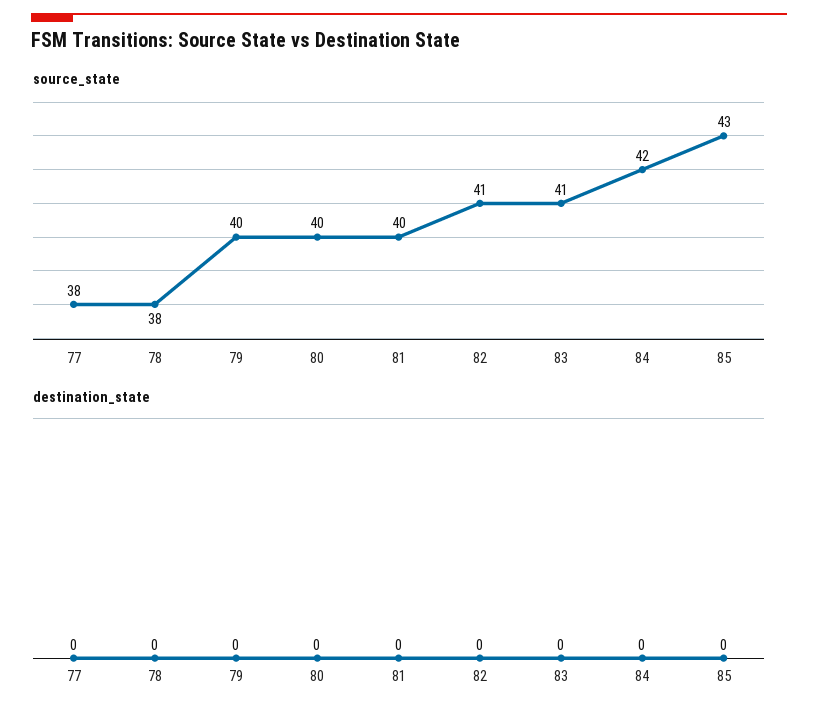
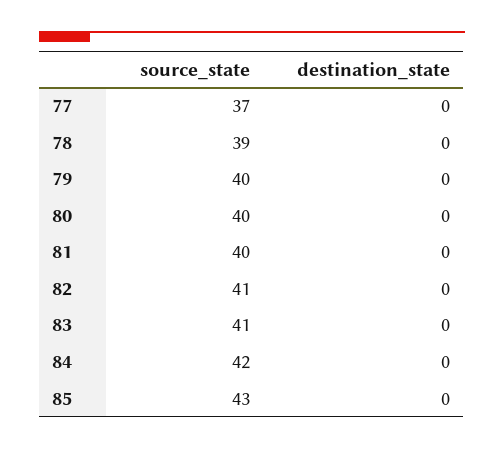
source_state, 77: 38 -> 37
source_state, 78: 38 -> 39

